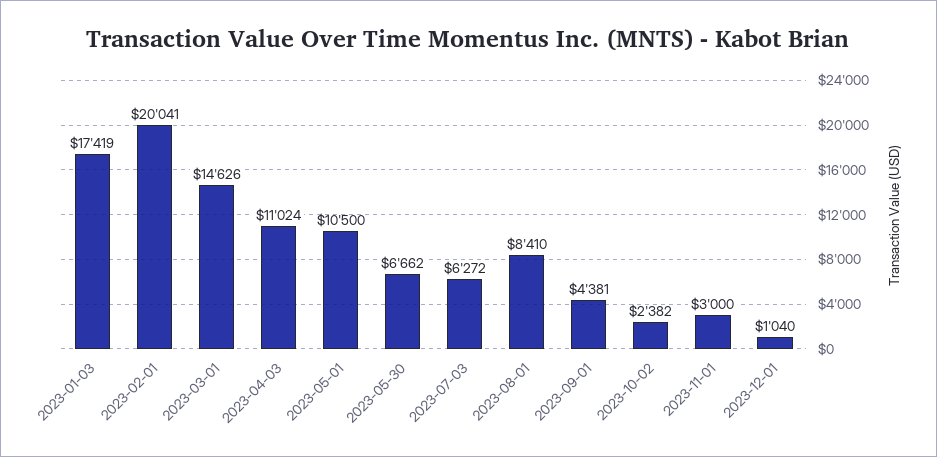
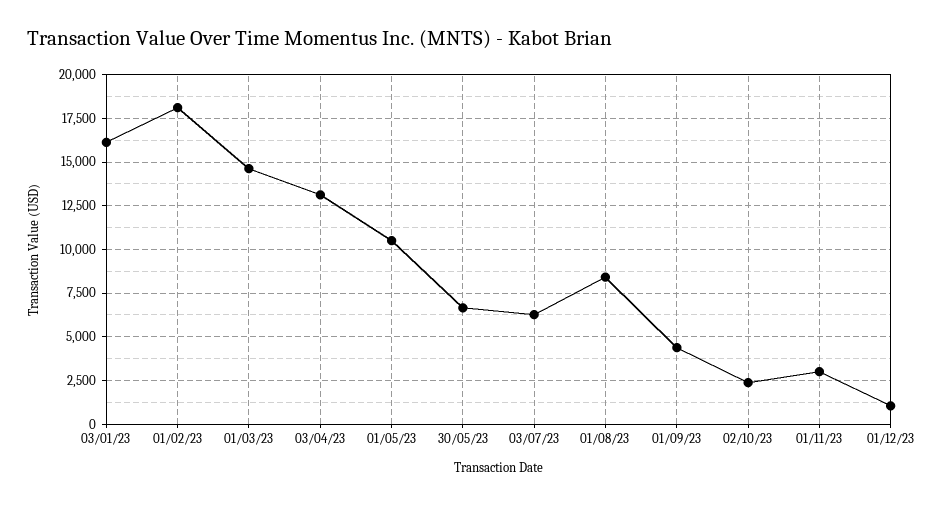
2023-01-03: 17419 -> 16000
2023-02-01: 20041 -> 18000
2023-04-03: 11024 -> 13000

